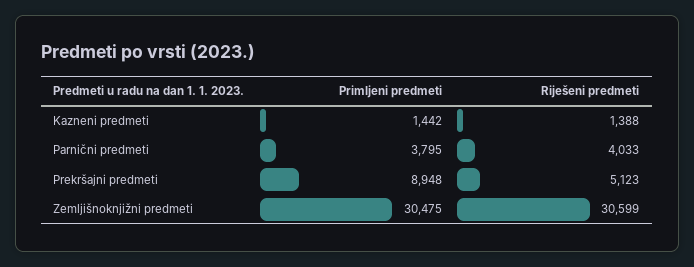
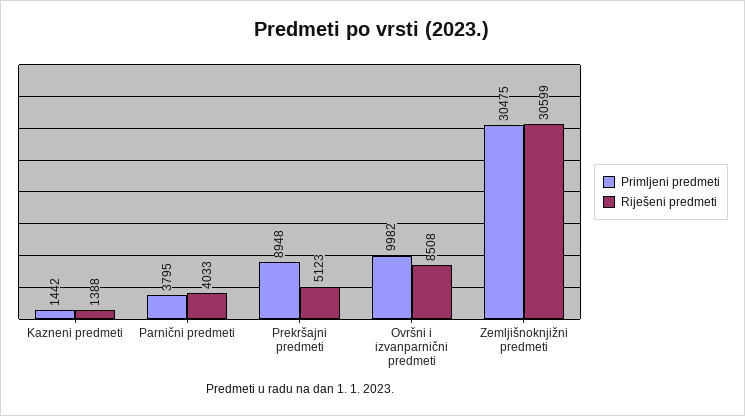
Primljeni predmeti, Ovršni i izvanparnični predmeti: none -> 9982
Riješeni predmeti, Ovršni i izvanparnični predmeti: none -> 8508

